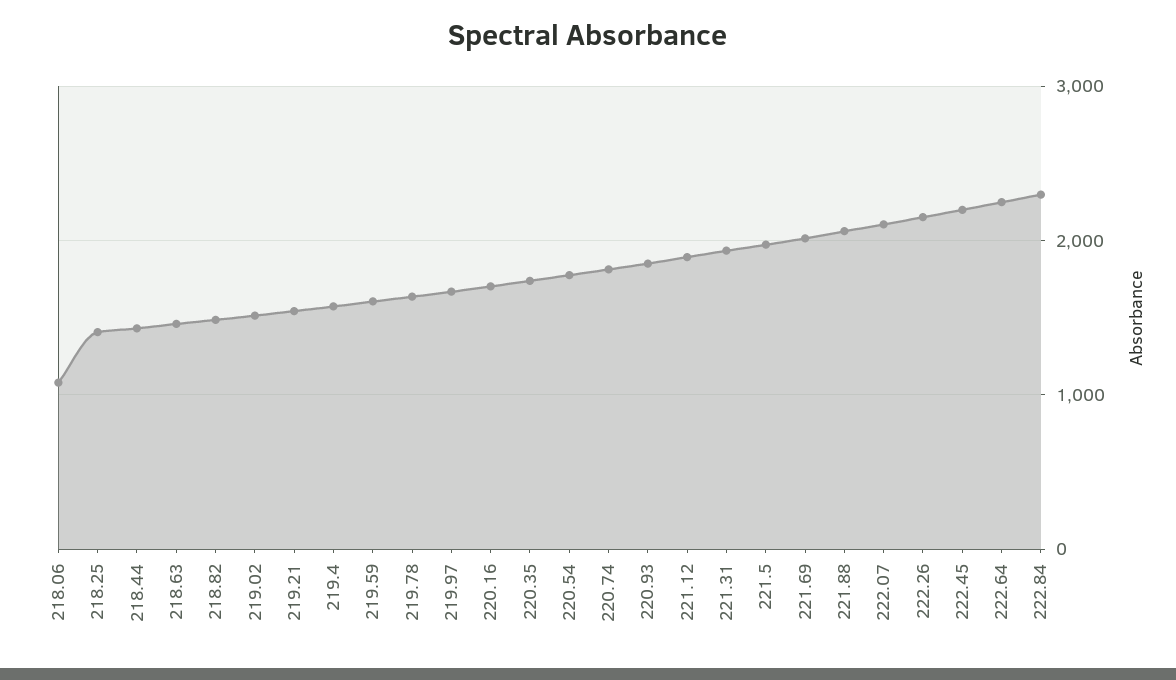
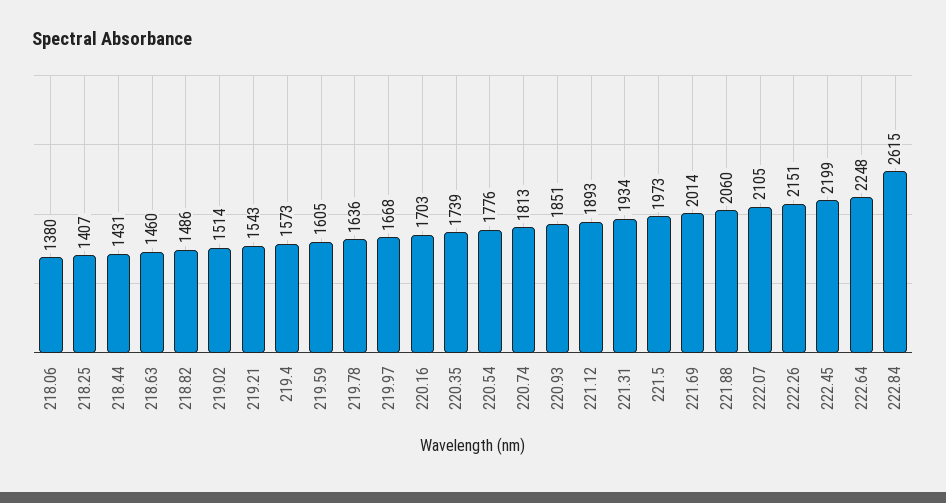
218.06: 1100 -> 1380
222.84: 2300 -> 2615

